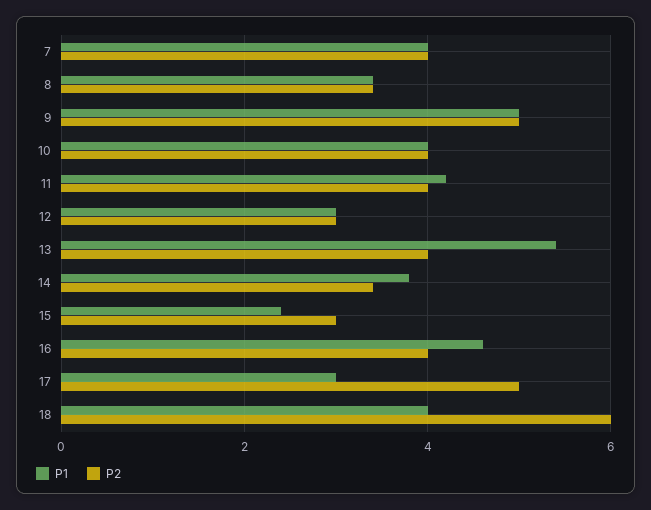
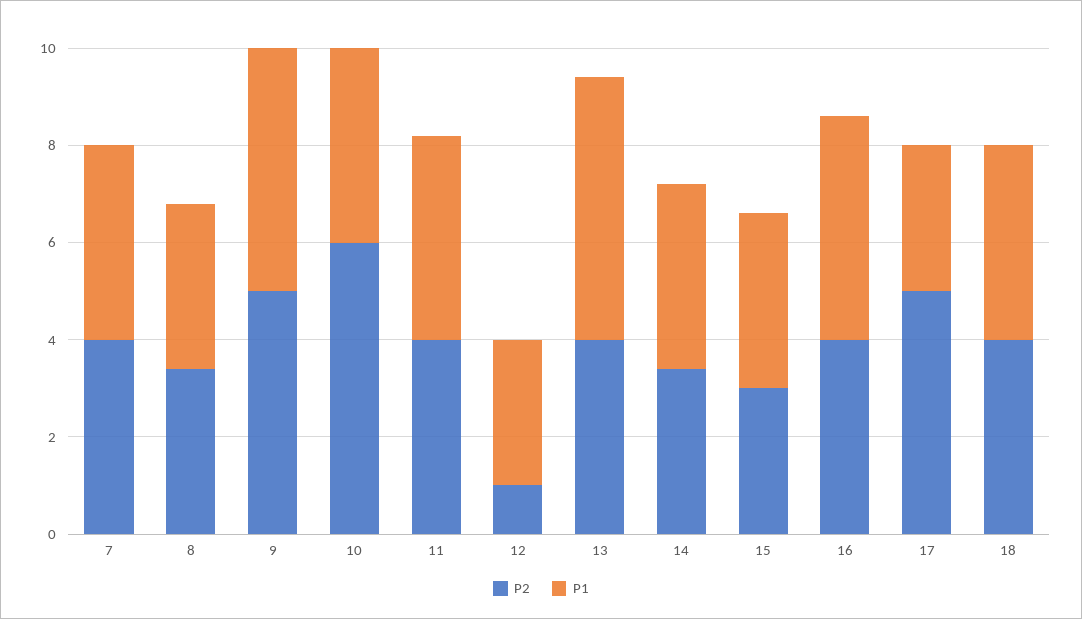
P2, 10: 4 -> 6
P2, 12: 3 -> 1
P1, 15: 2.5 -> 3.5
P2, 18: 6 -> 4

